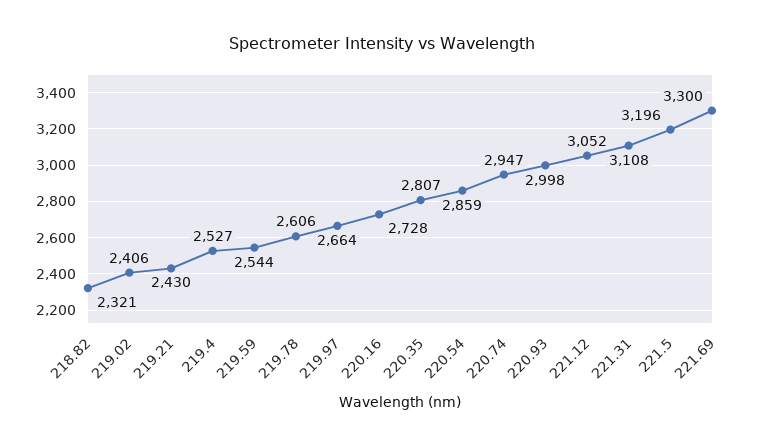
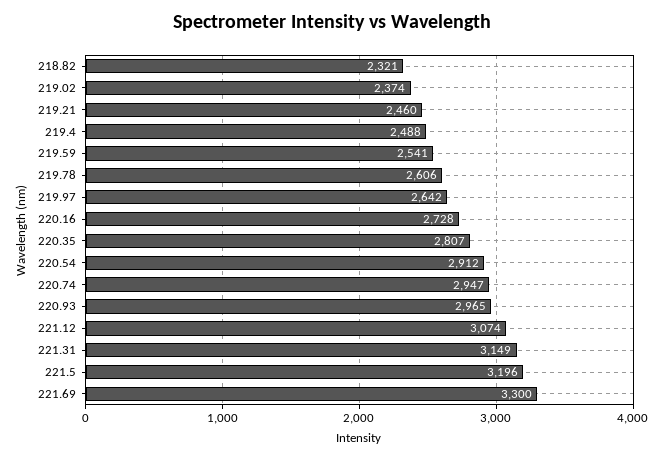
219.02: 2406 -> 2374
219.21: 2430 -> 2460
219.4: 2527 -> 2488
219.59: 2544 -> 2541
219.97: 2664 -> 2642
220.54: 2859 -> 2912
220.93: 2998 -> 2965
221.12: 3052 -> 3074
221.31: 3108 -> 3149

